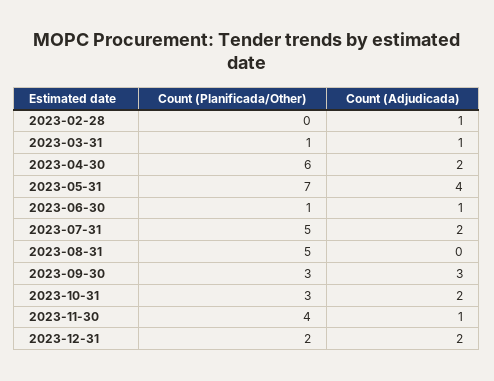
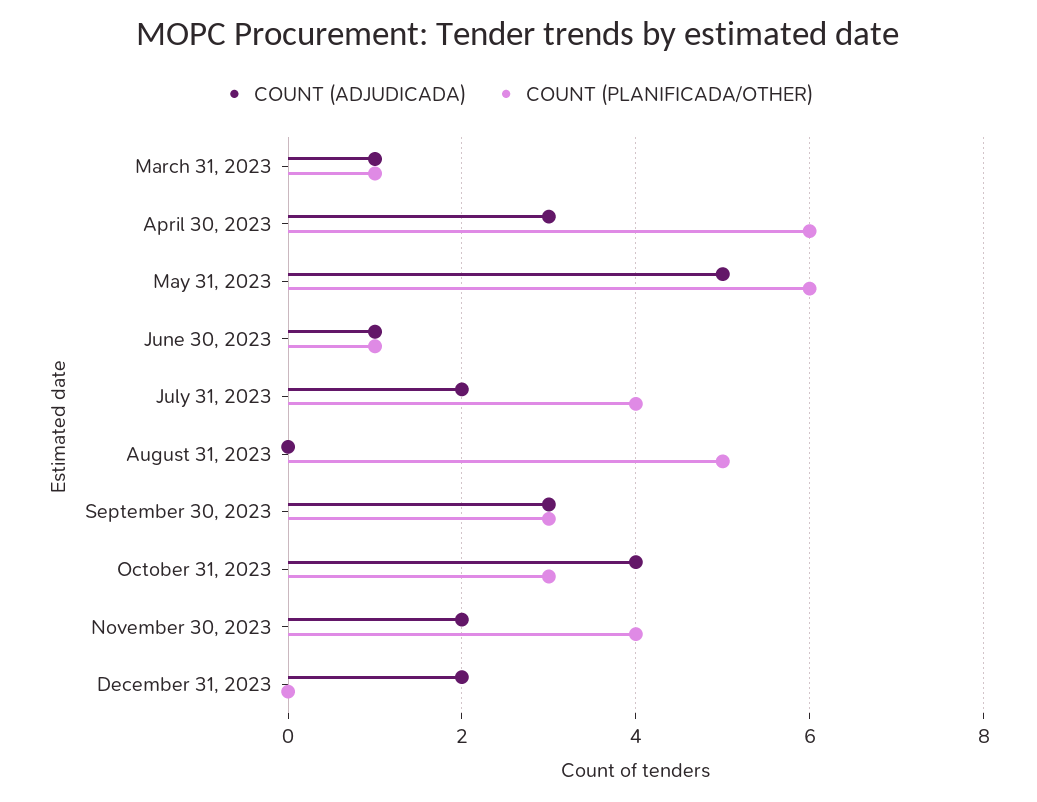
Count (Planificada/Other), 2023-02-28: 0 -> none
Count (Adjudicada), 2023-02-28: 1 -> none
Count (Adjudicada), 2023-04-30: 2 -> 3
Count (Planificada/Other), 2023-05-31: 7 -> 6
Count (Adjudicada), 2023-05-31: 4 -> 5
Count (Planificada/Other), 2023-07-31: 5 -> 4
Count (Adjudicada), 2023-10-31: 2 -> 4
Count (Adjudicada), 2023-11-30: 1 -> 2
Count (Planificada/Other), 2023-12-31: 2 -> 0

